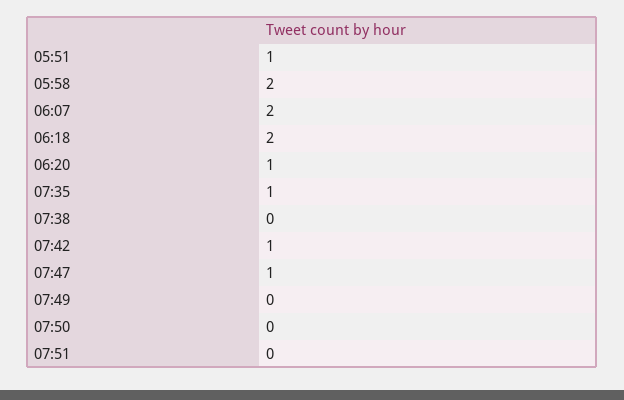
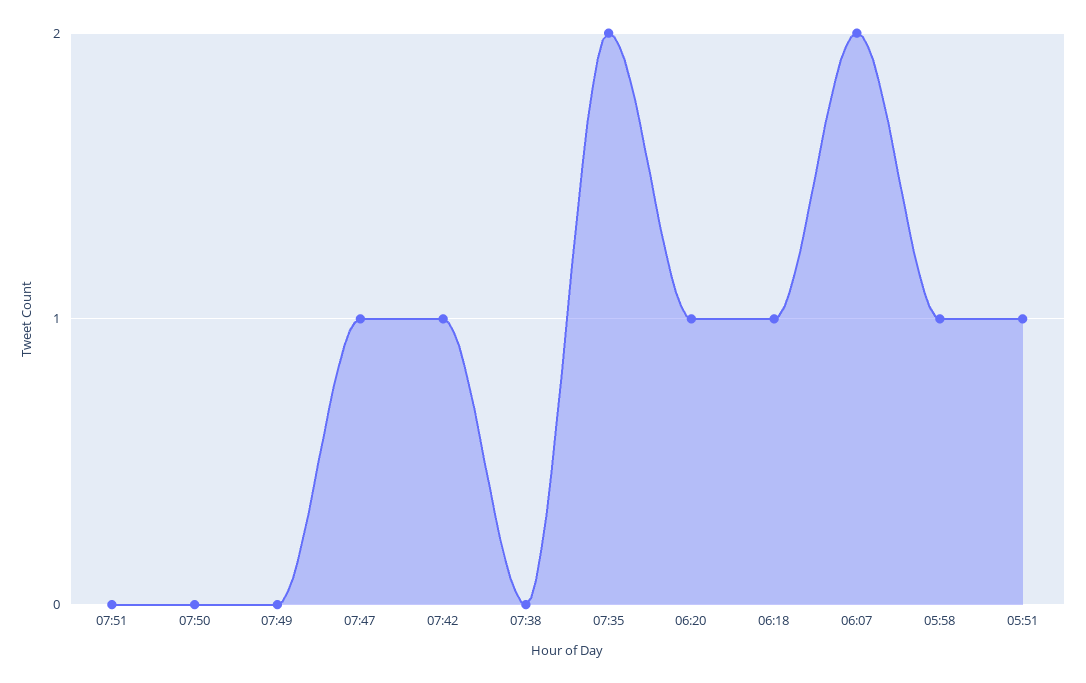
05:58: 2 -> 1
06:18: 2 -> 1
07:35: 1 -> 2

